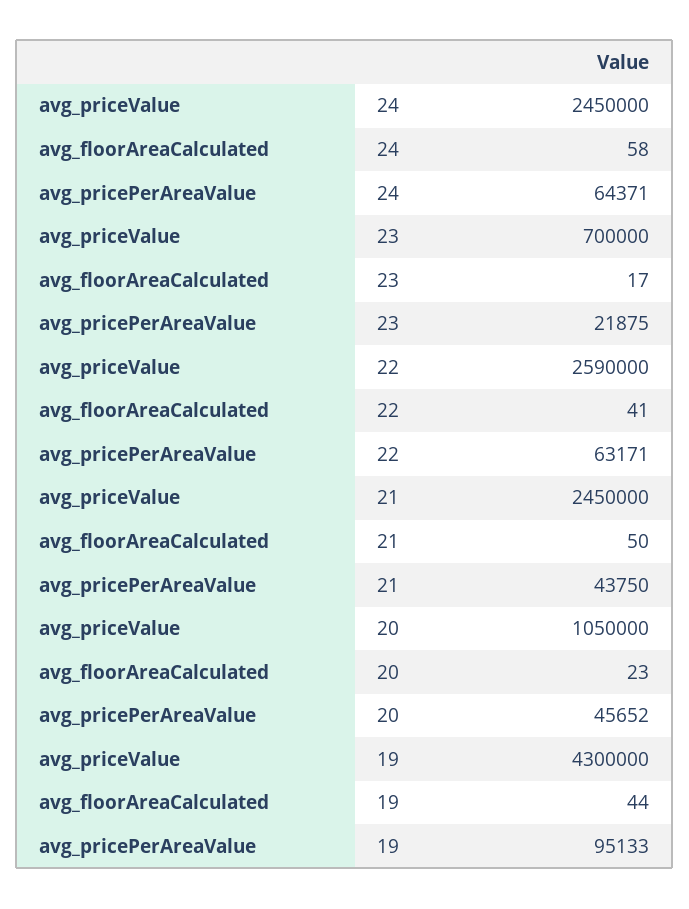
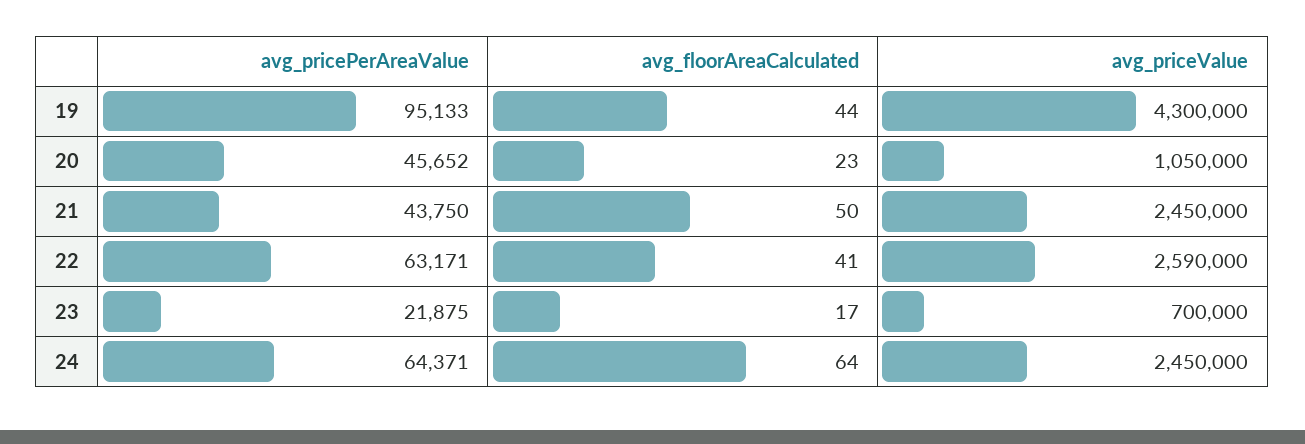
avg_floorAreaCalculated, 24: 58 -> 64

